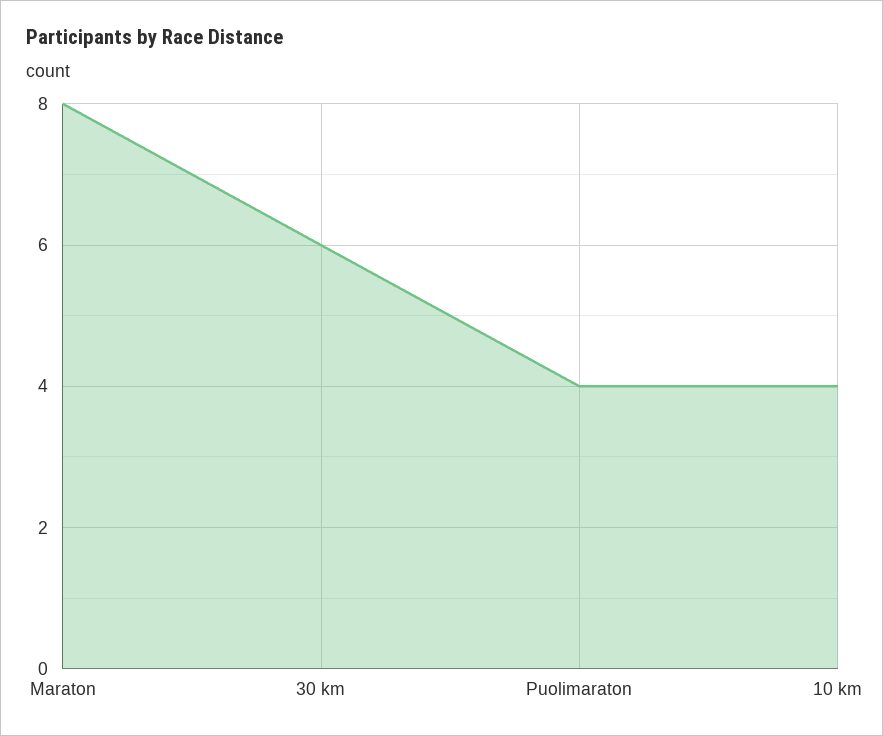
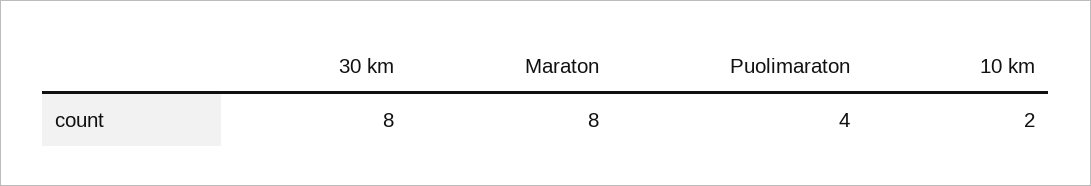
30 km: 6 -> 8
10 km: 4 -> 2

